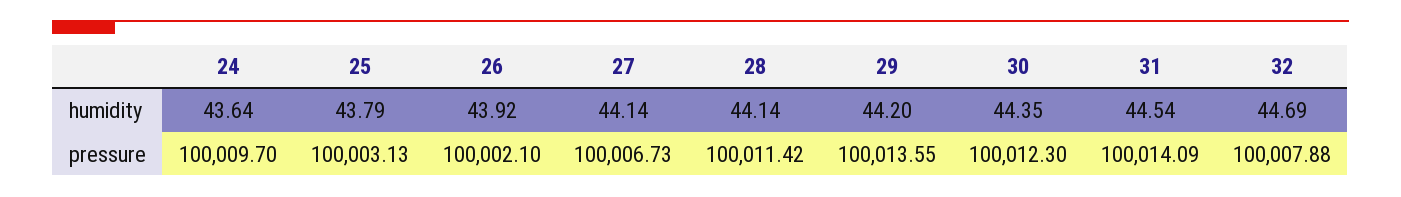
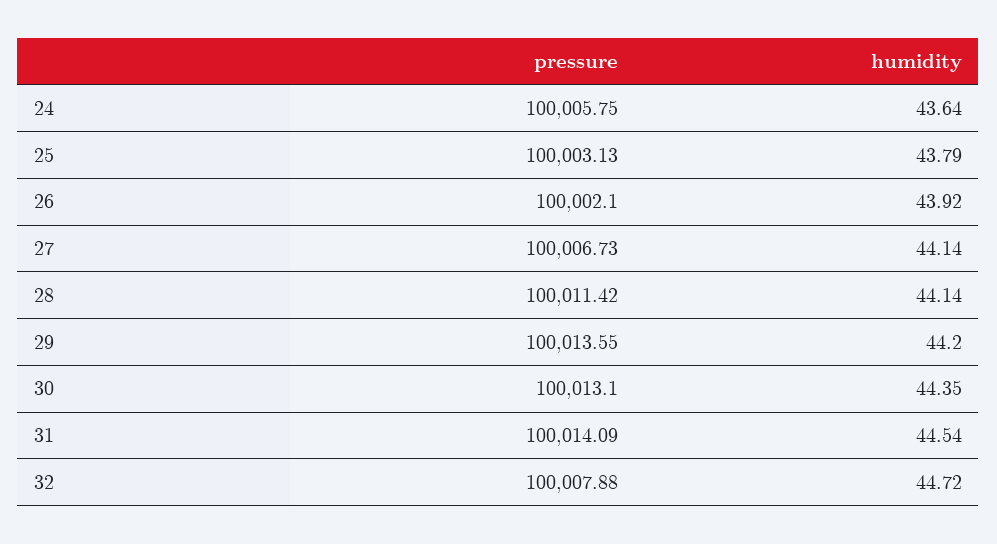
32, humidity: 44.69 -> 44.72
24, pressure: 100009.7 -> 100005.75
30, pressure: 100012.3 -> 100013.1

